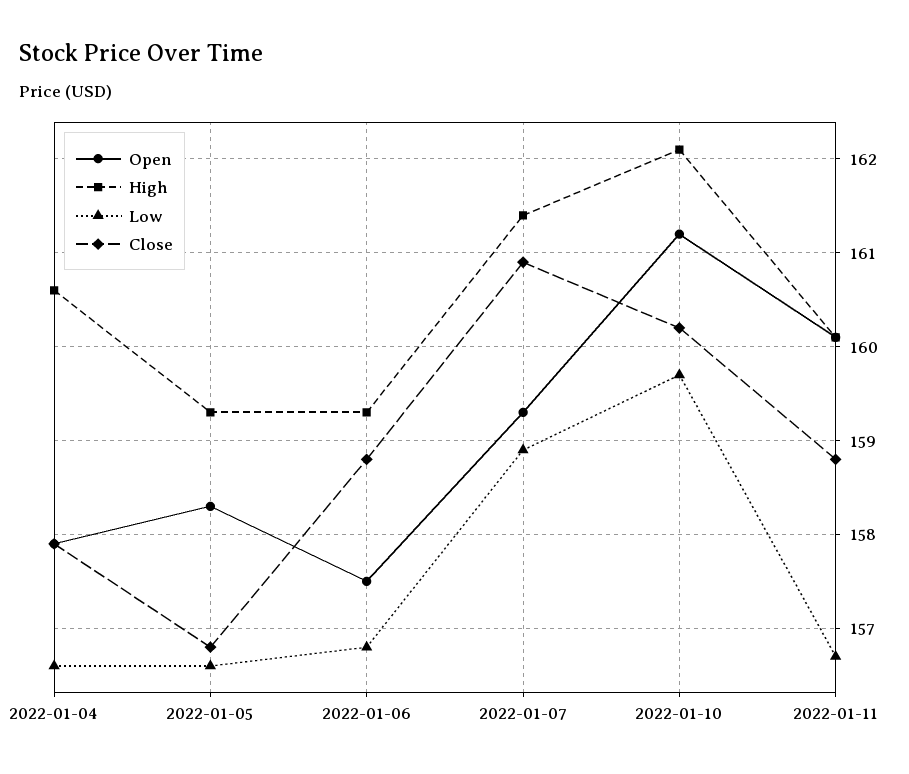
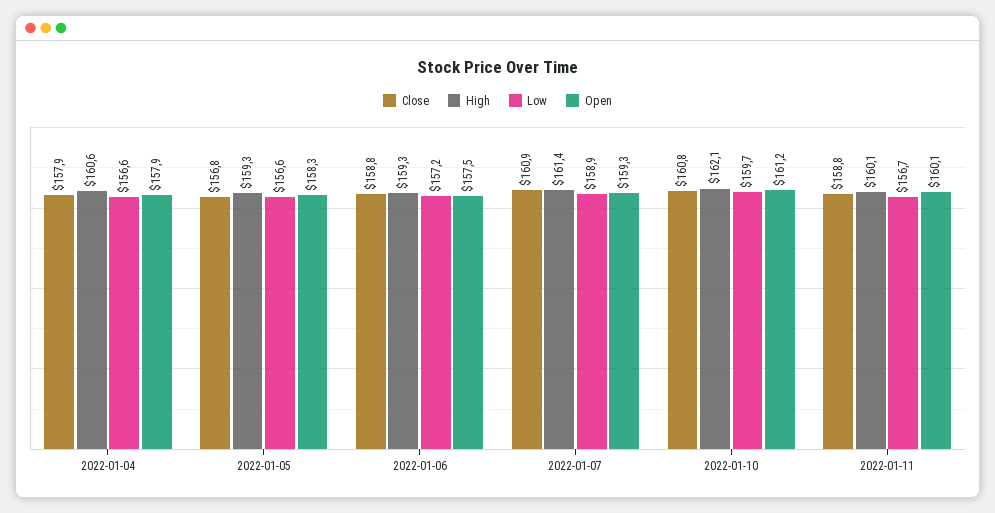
Low, 2022-01-06: 156.8 -> 157.2
Close, 2022-01-10: 160.2 -> 160.8

